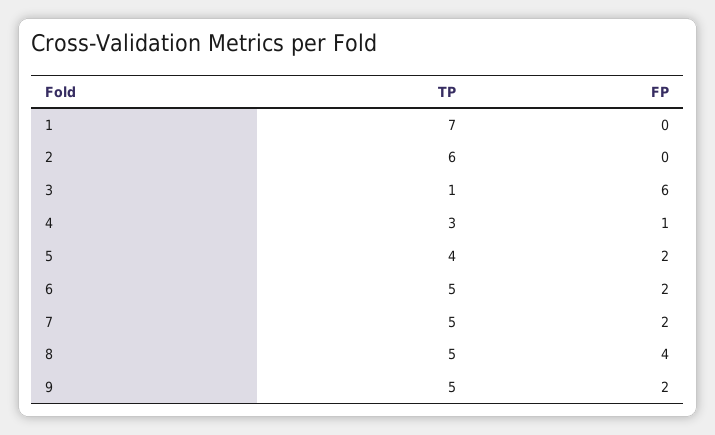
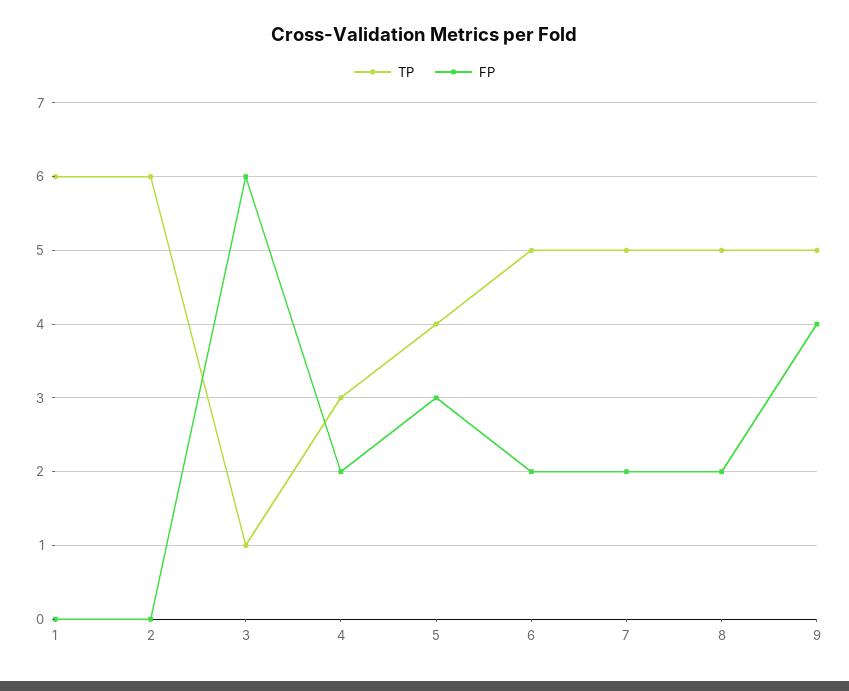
TP, 1: 7 -> 6
FP, 4: 1 -> 2
FP, 5: 2 -> 3
FP, 8: 4 -> 2
FP, 9: 2 -> 4

